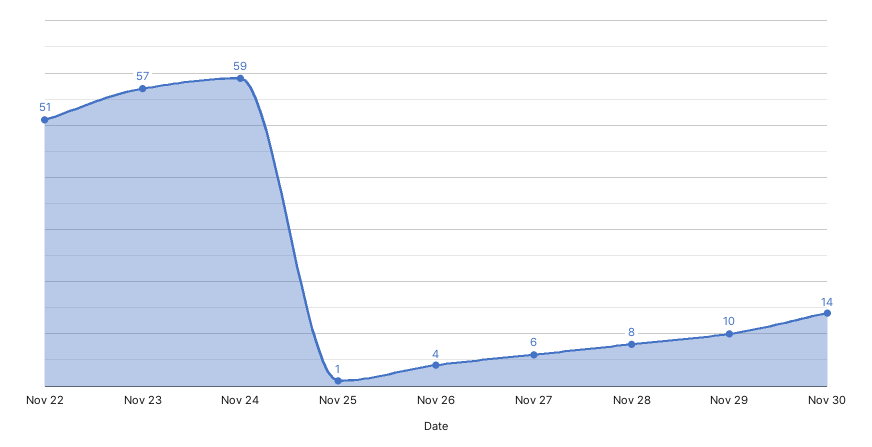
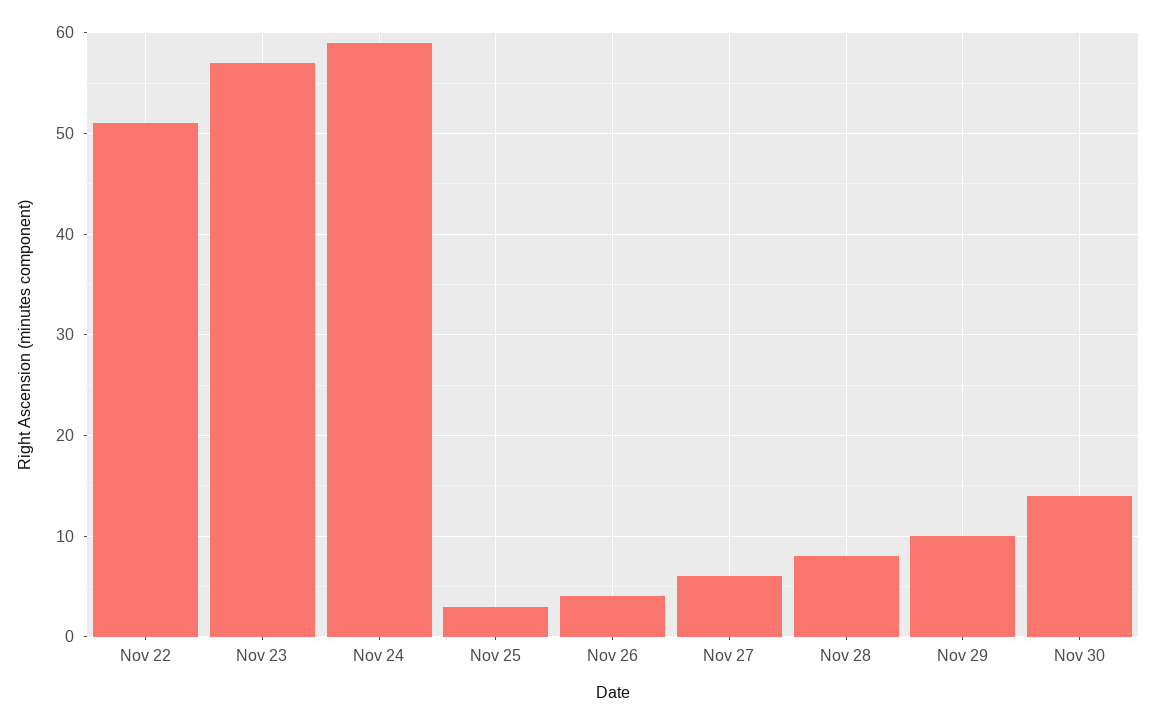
Nov 25: 1 -> 3

